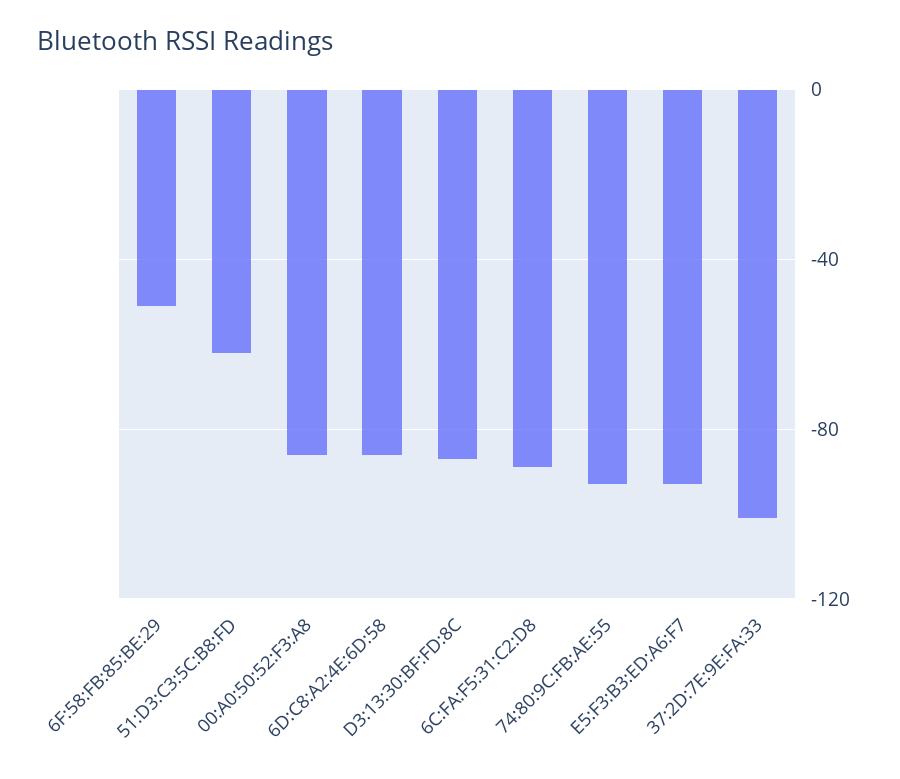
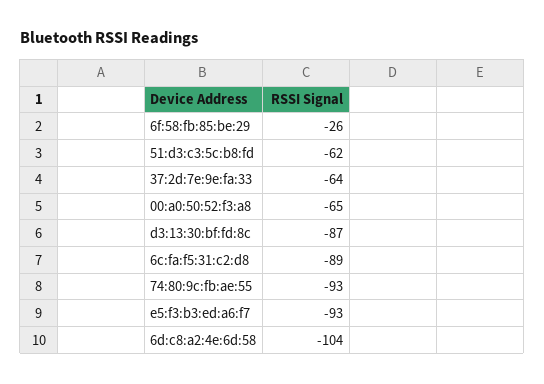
6F:58:FB:85:BE:29: -50 -> -26
00:A0:50:52:F3:A8: -85 -> -65
6D:C8:A2:4E:6D:58: -85 -> -104
37:2D:7E:9E:FA:33: -100 -> -64

